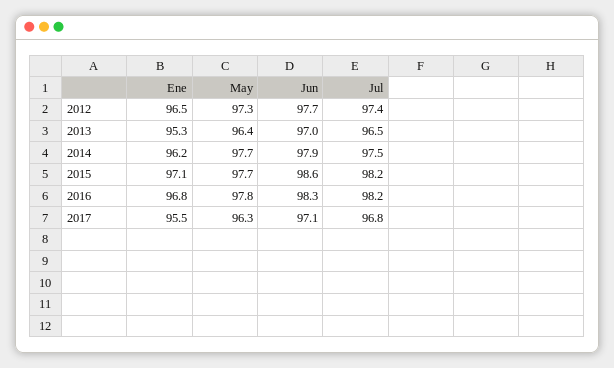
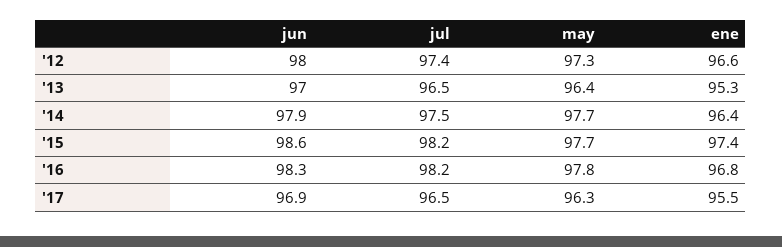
Ene, 2012: 96.5 -> 96.6
Jun, 2012: 97.7 -> 98
Ene, 2014: 96.2 -> 96.4
Ene, 2015: 97.1 -> 97.4
Jun, 2017: 97.1 -> 96.9
Jul, 2017: 96.8 -> 96.5

